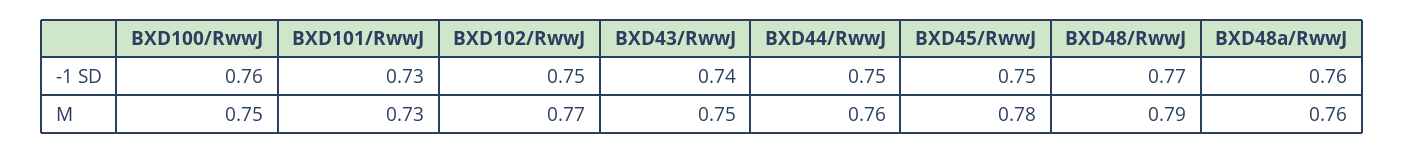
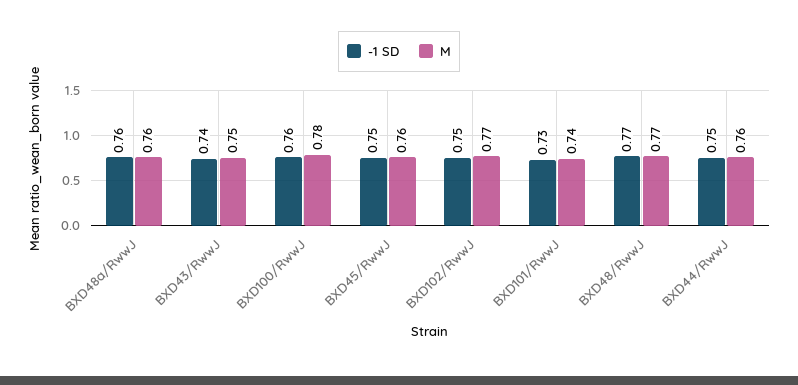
M, BXD100/RwwJ: 0.75 -> 0.78
M, BXD101/RwwJ: 0.73 -> 0.74
M, BXD45/RwwJ: 0.78 -> 0.76
M, BXD48/RwwJ: 0.79 -> 0.77

